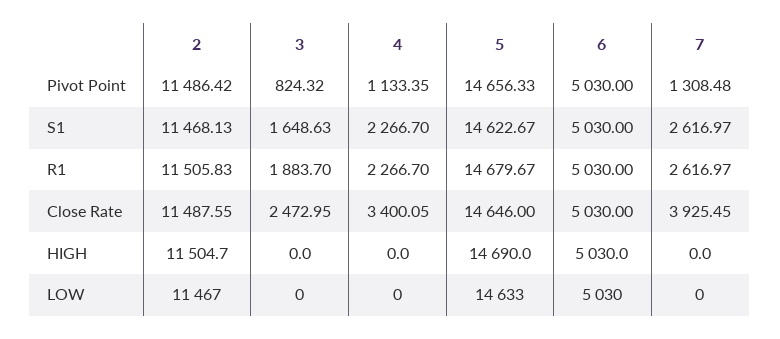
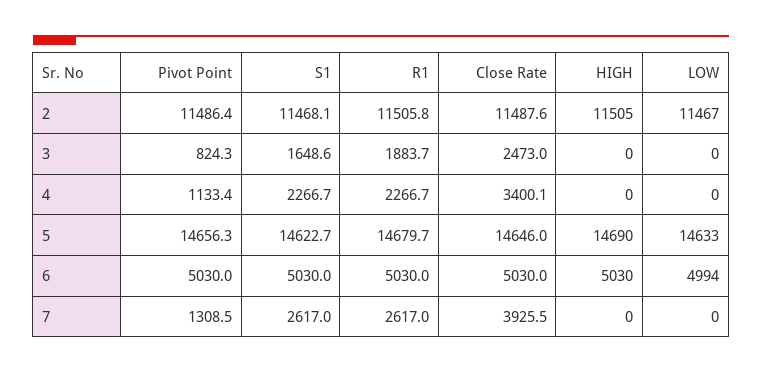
6, LOW: 5030 -> 4994

